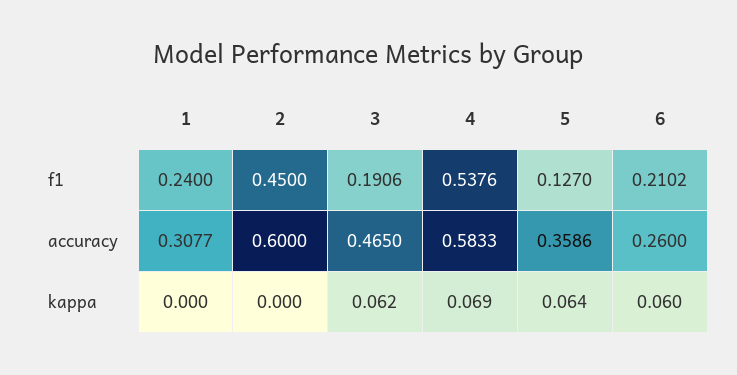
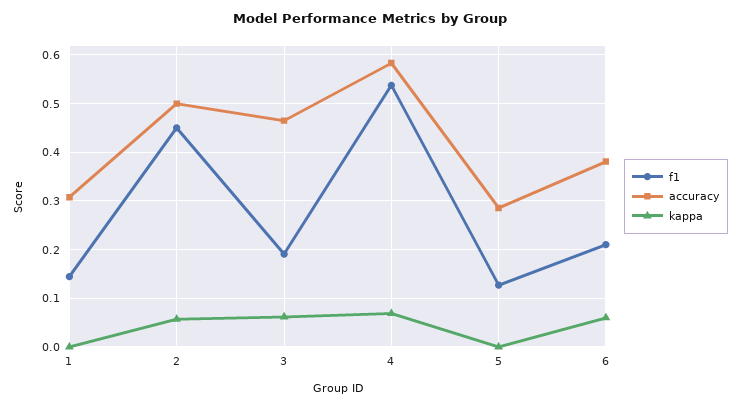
f1, 1: 0.24 -> 0.14
accuracy, 2: 0.6 -> 0.5
accuracy, 5: 0.3586 -> 0.28
accuracy, 6: 0.26 -> 0.38
kappa, 2: 0 -> 0.06
kappa, 5: 0.064 -> 0

